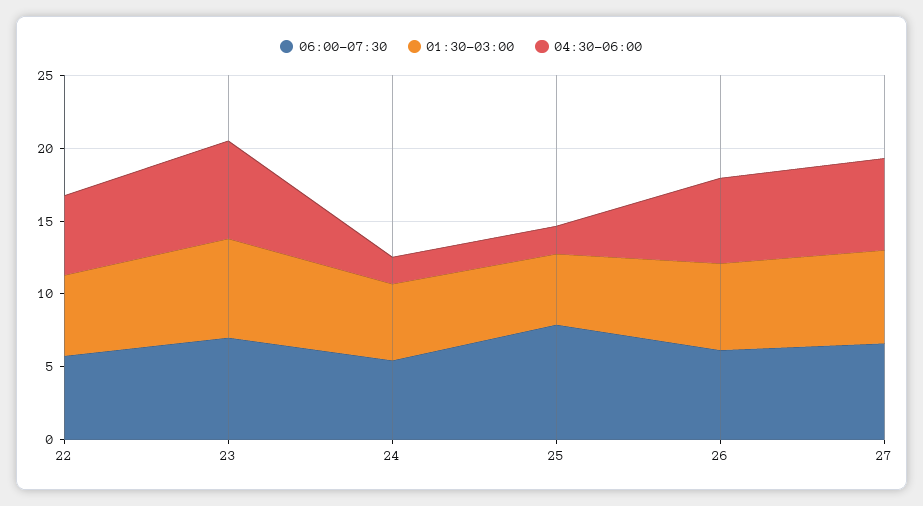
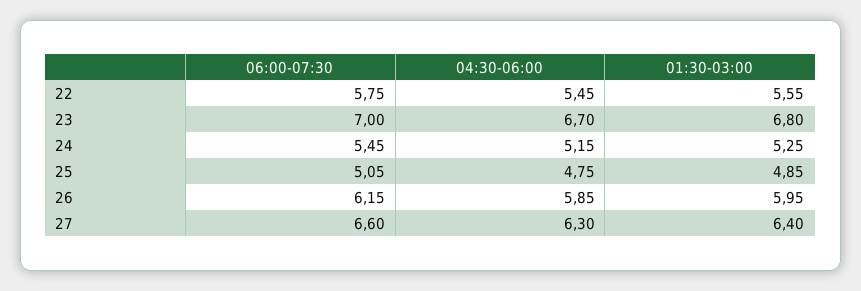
04:30-06:00, 24: 2 -> 5.15
06:00-07:30, 25: 8 -> 5.05
04:30-06:00, 25: 2 -> 4.75

